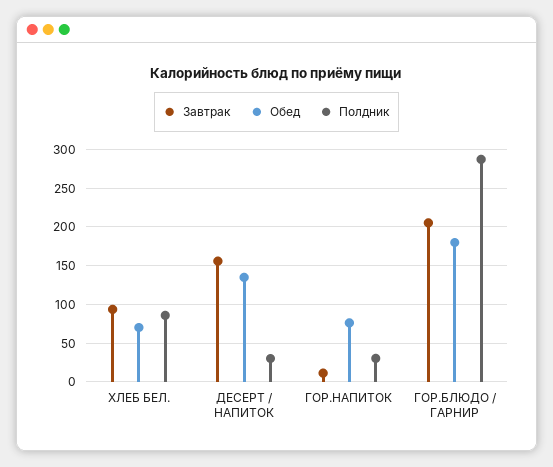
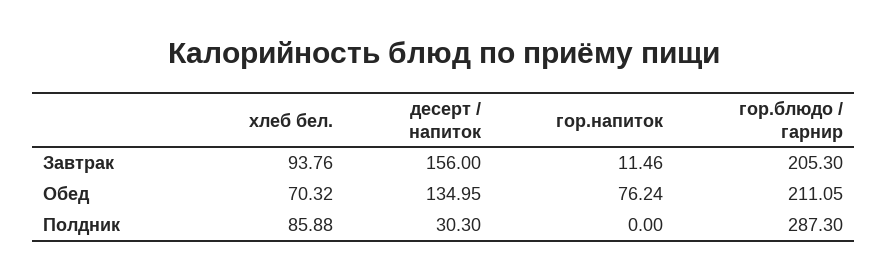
Полдник, ГОР.НАПИТОК: 30 -> 0
Обед, ГОР.БЛЮДО / ГАРНИР: 180 -> 211.05

